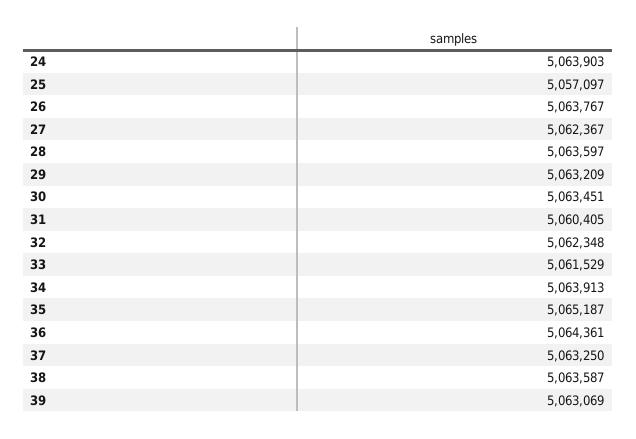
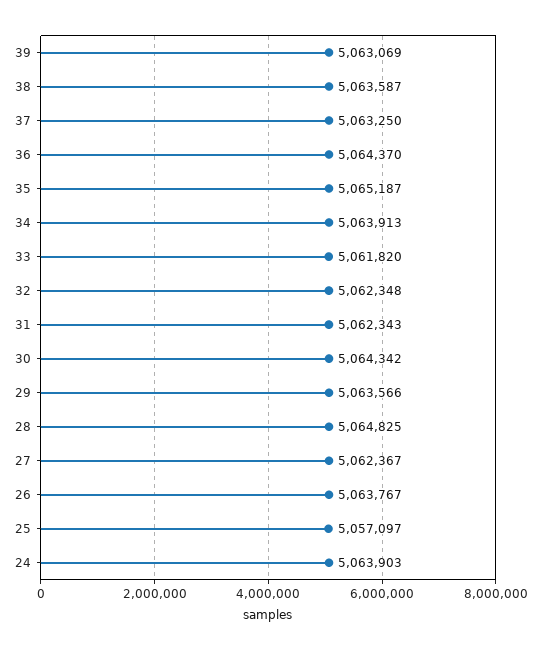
28: 5063597 -> 5064825
29: 5063209 -> 5063566
30: 5063451 -> 5064342
31: 5060405 -> 5062343
33: 5061529 -> 5061820
36: 5064361 -> 5064370

